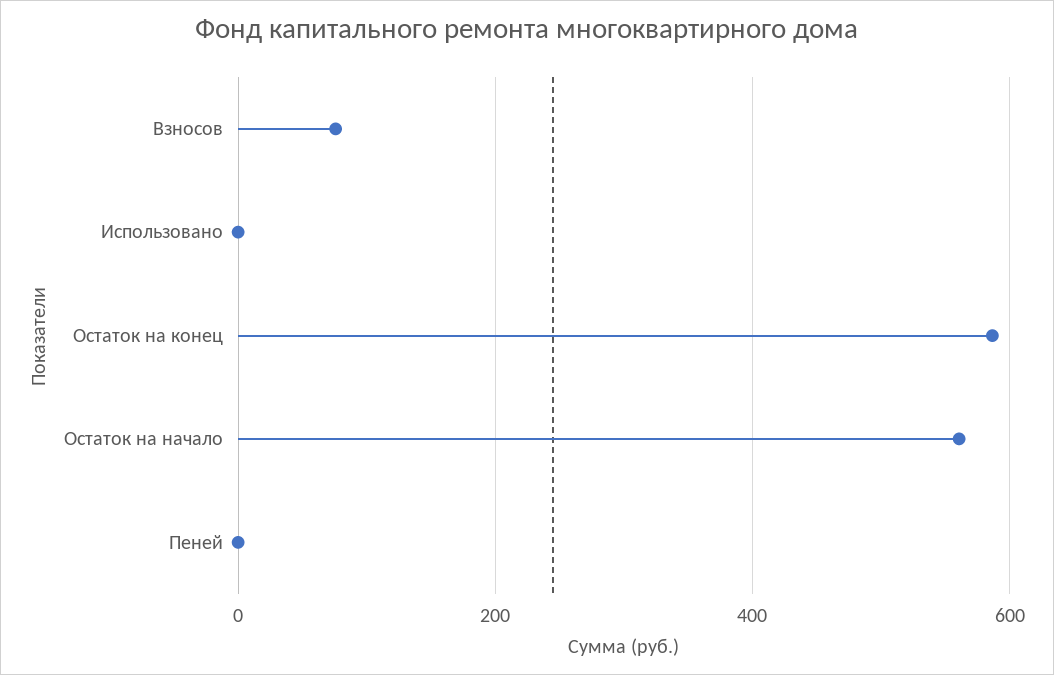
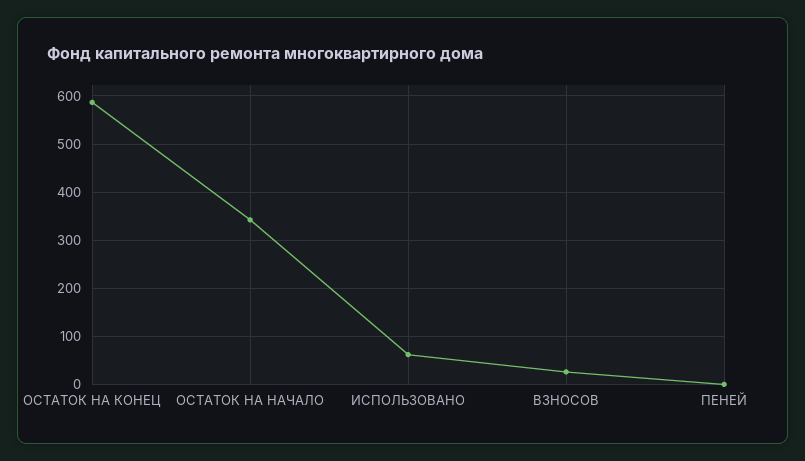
Взносов: 80 -> 20
Использовано: 0 -> 60
Остаток на начало: 560 -> 340

